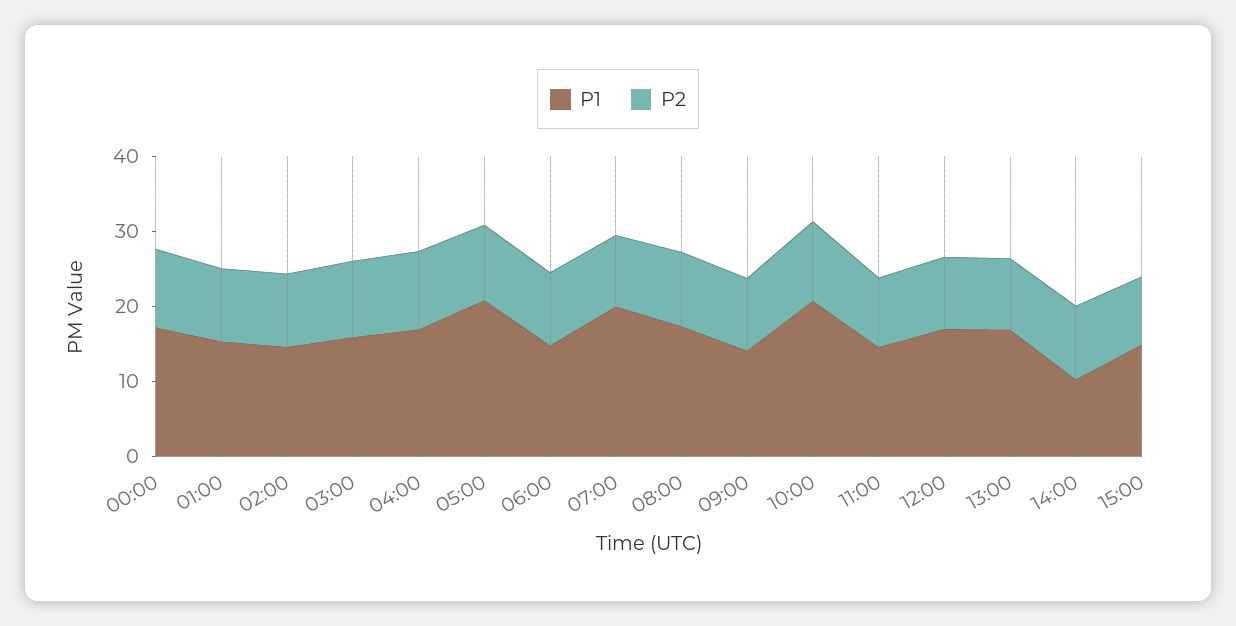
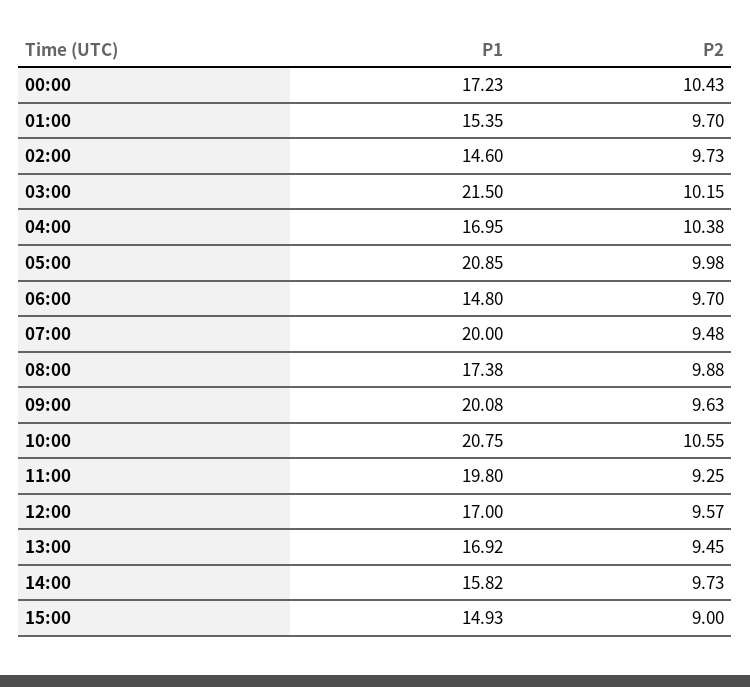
P1, 03:00: 16 -> 21.5
P1, 09:00: 14 -> 20.08
P1, 11:00: 14 -> 19.8
P1, 14:00: 10 -> 15.82

